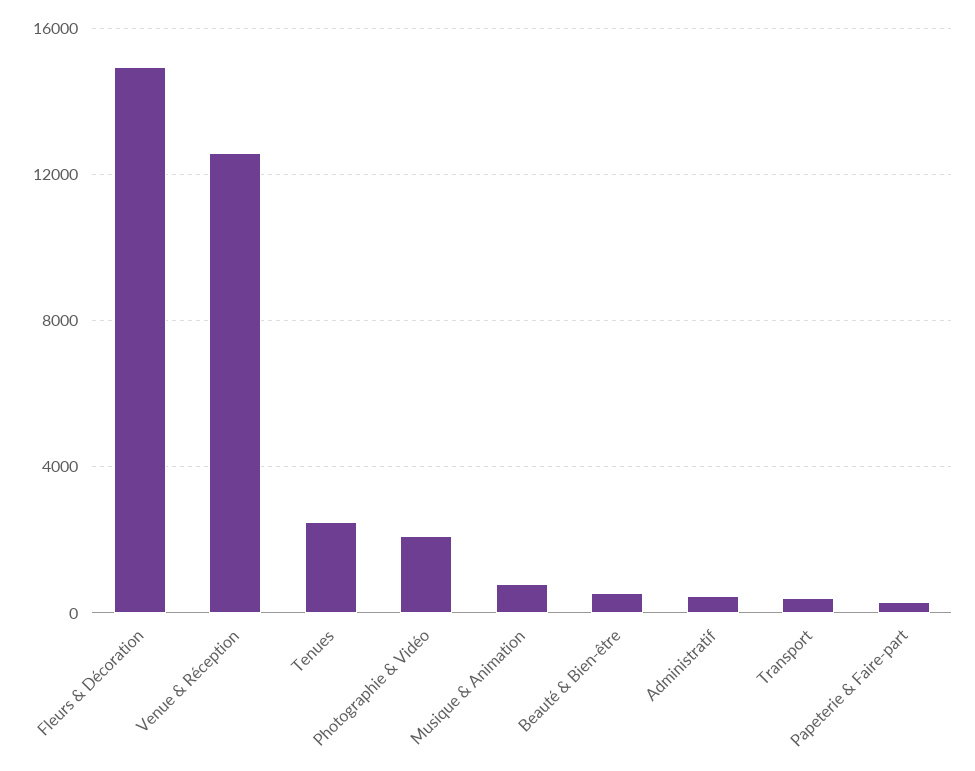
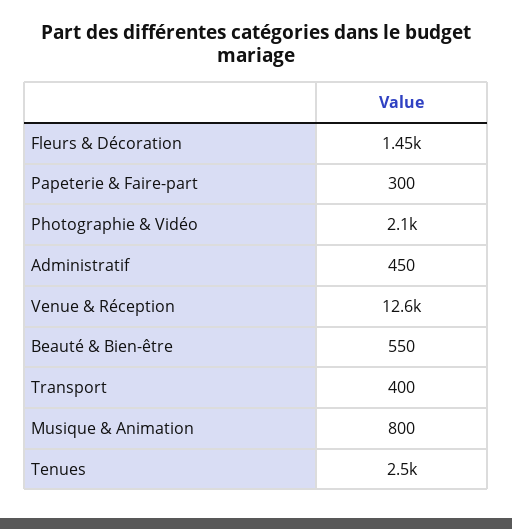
Fleurs & Décoration: 15000 -> 1450

